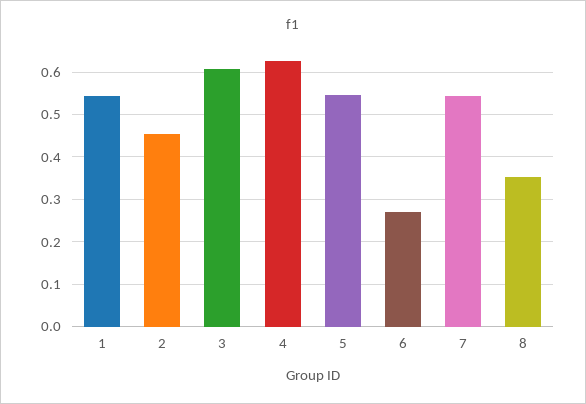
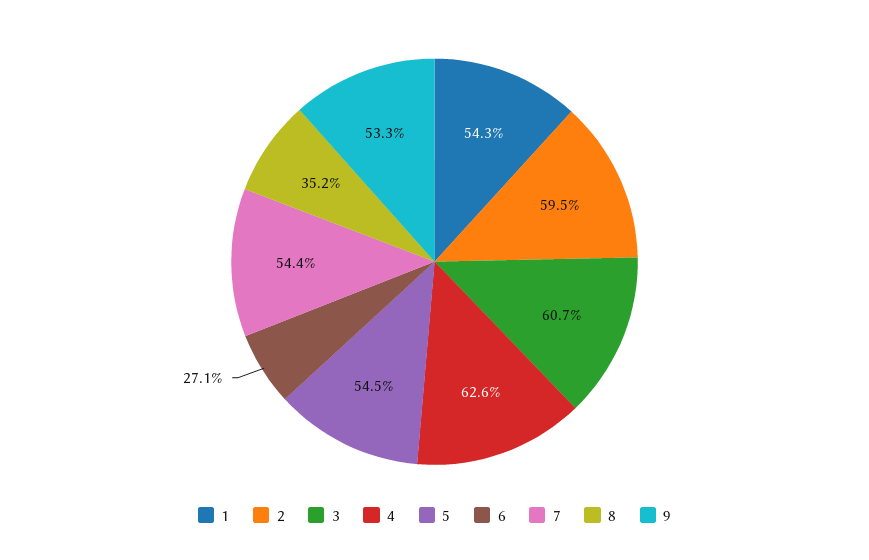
2: 0.46 -> 0.595
9: none -> 0.533

